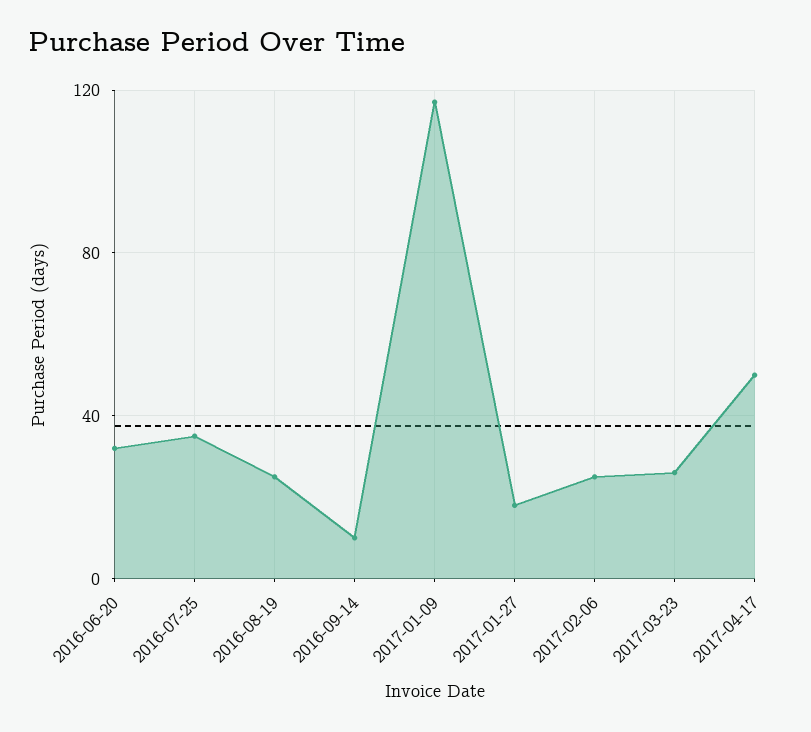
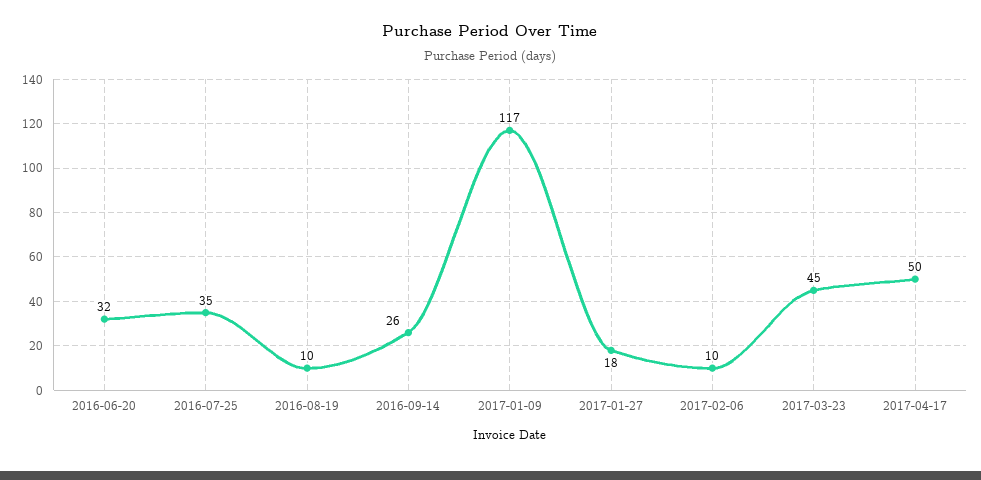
2016-08-19: 25 -> 10
2016-09-14: 10 -> 26
2017-02-06: 25 -> 10
2017-03-23: 25 -> 45

